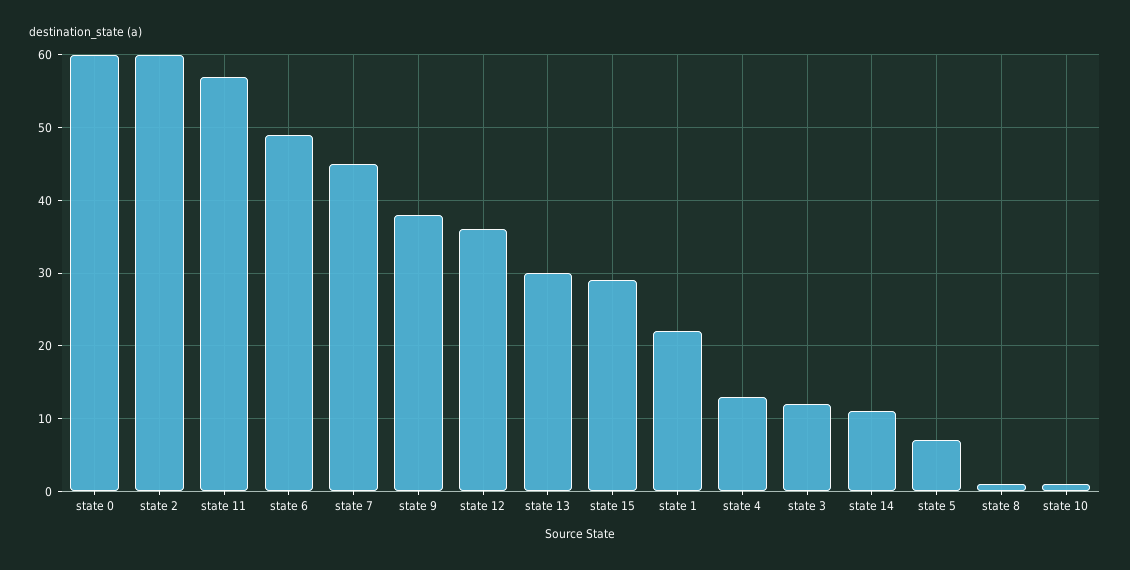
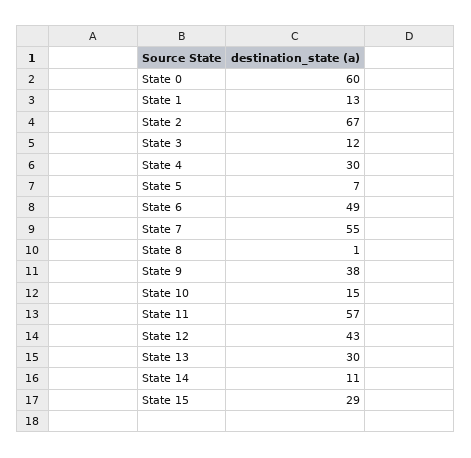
state 2: 60 -> 67
state 7: 45 -> 55
state 12: 36 -> 43
state 1: 22 -> 13
state 4: 13 -> 30
state 10: 1 -> 15

